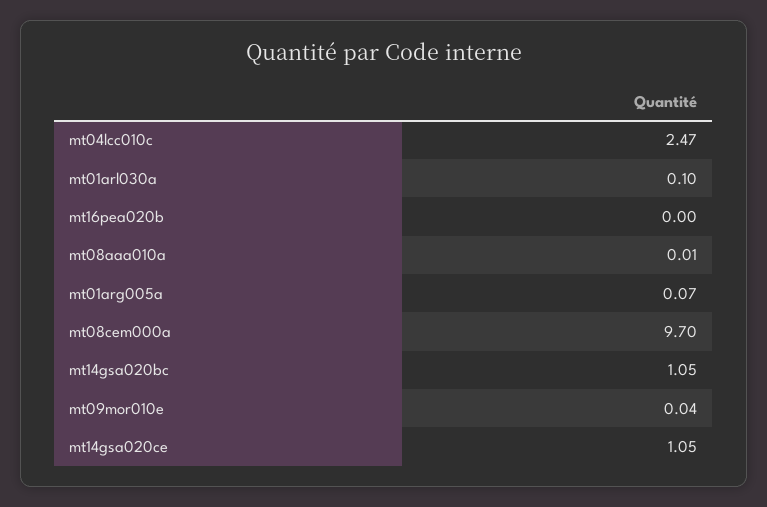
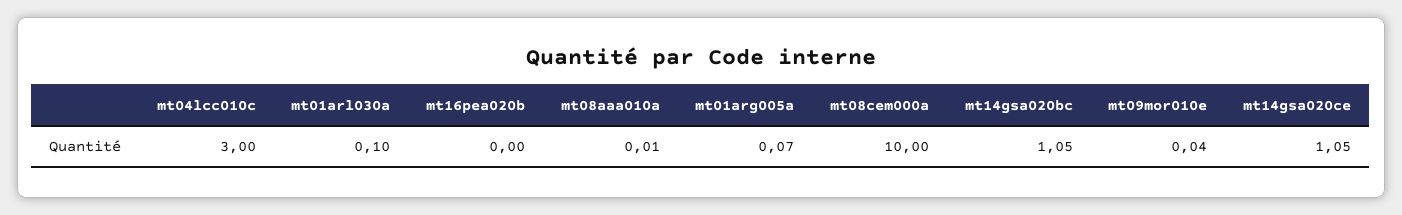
mt04lcc010c: 2.47 -> 3
mt08cem000a: 9.7 -> 10

